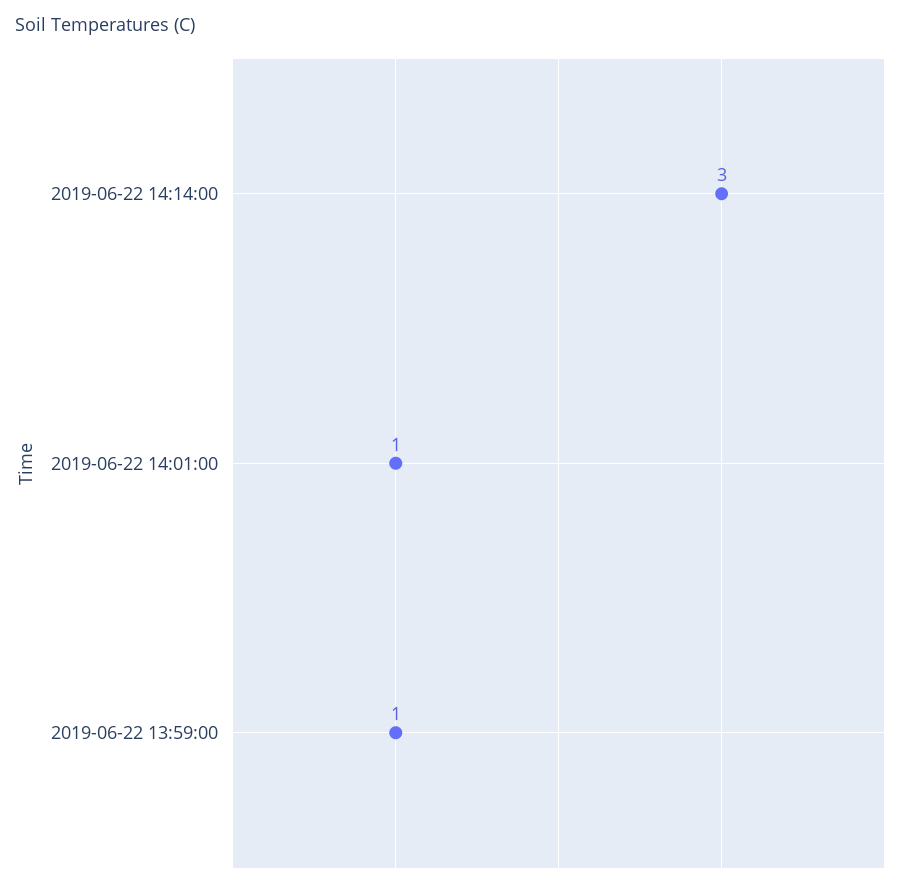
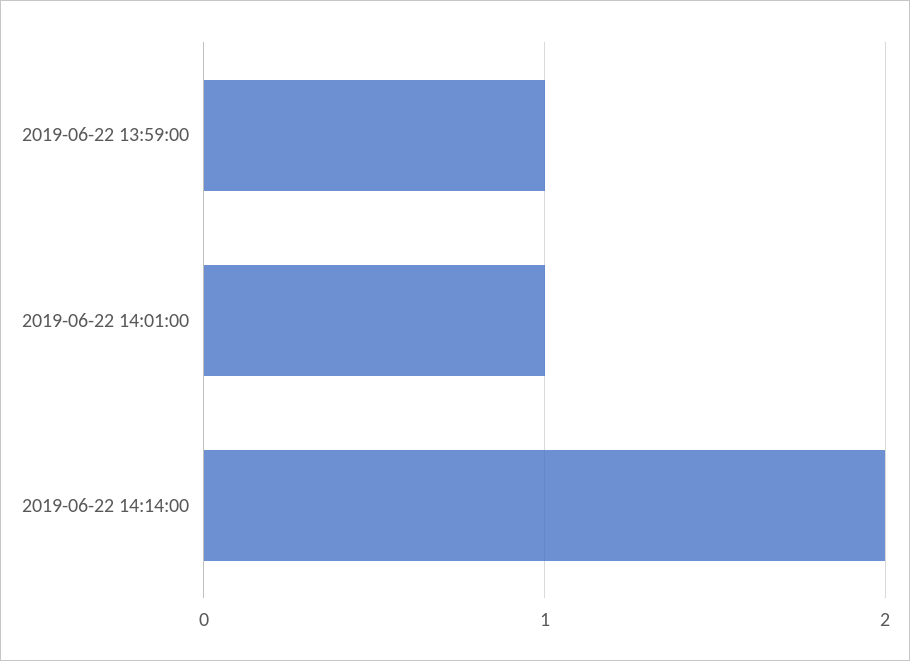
2019-06-22 14:14:00: 3 -> 2

